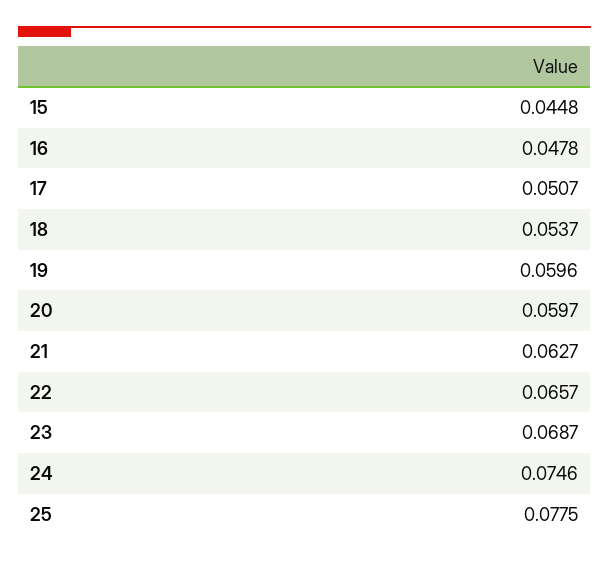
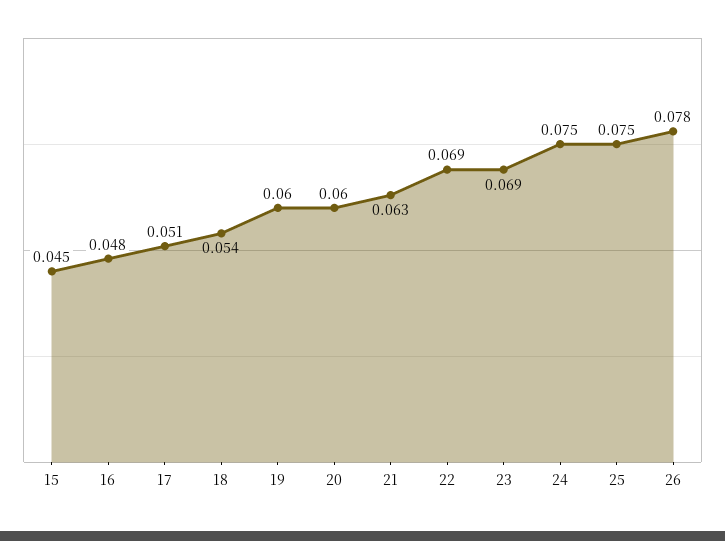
22: 0.0657 -> 0.069
25: 0.0775 -> 0.075
26: none -> 0.078

